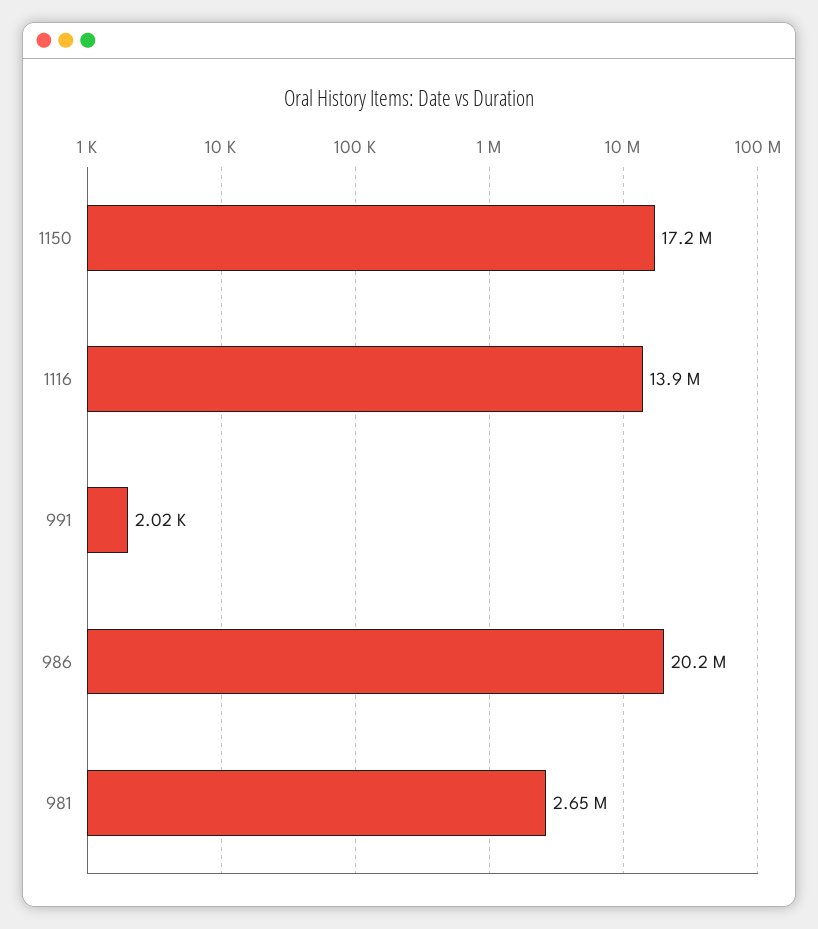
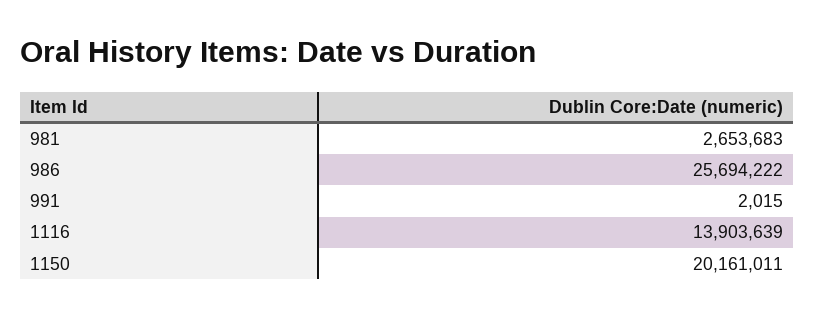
1150: 17200000 -> 20161011
986: 20200000 -> 25694222

